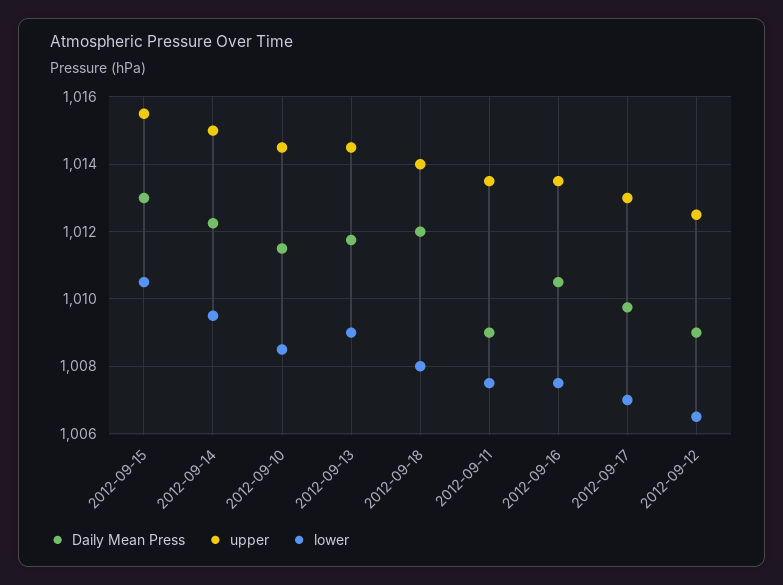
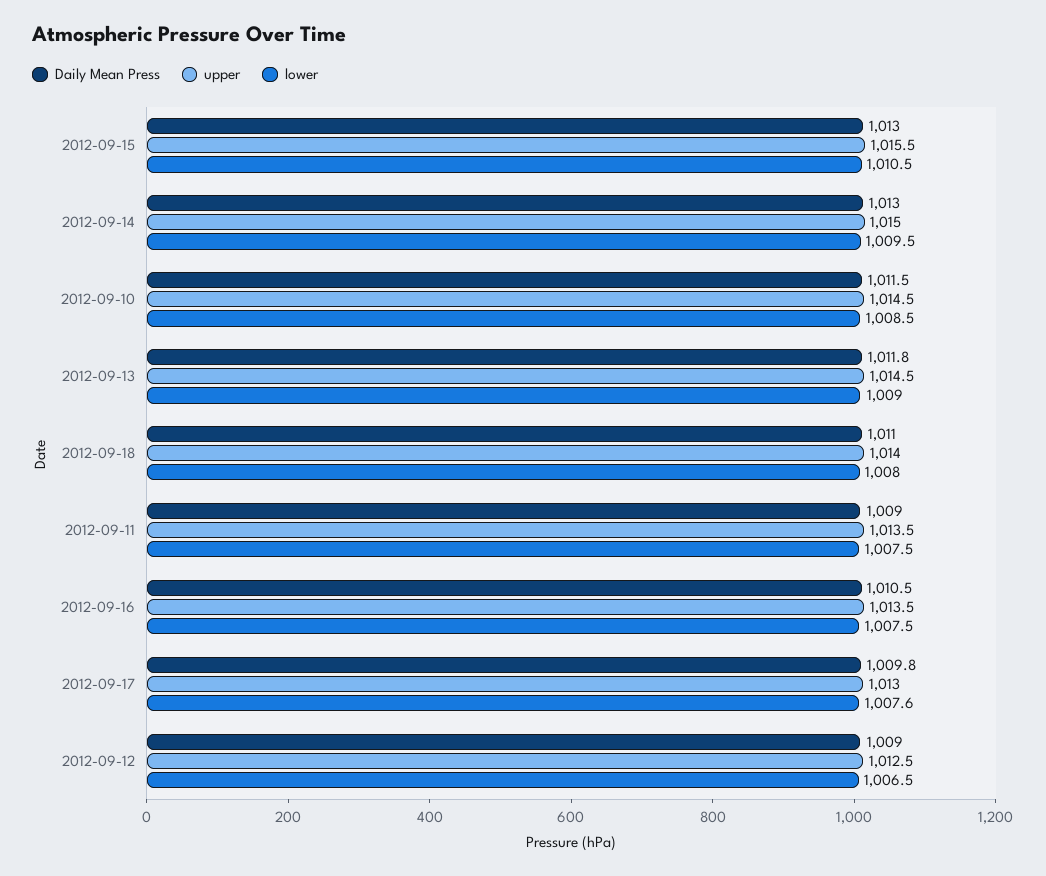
Daily Mean Press, 2012-09-14: 1012.2 -> 1013
Daily Mean Press, 2012-09-18: 1012 -> 1011
lower, 2012-09-17: 1007 -> 1007.6

